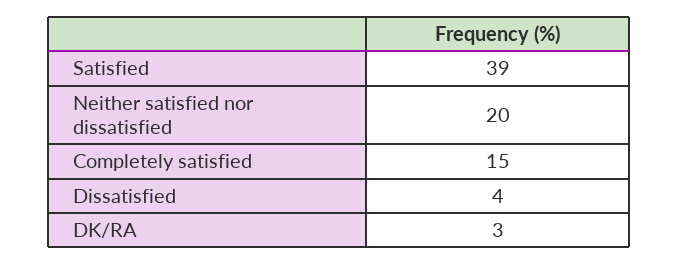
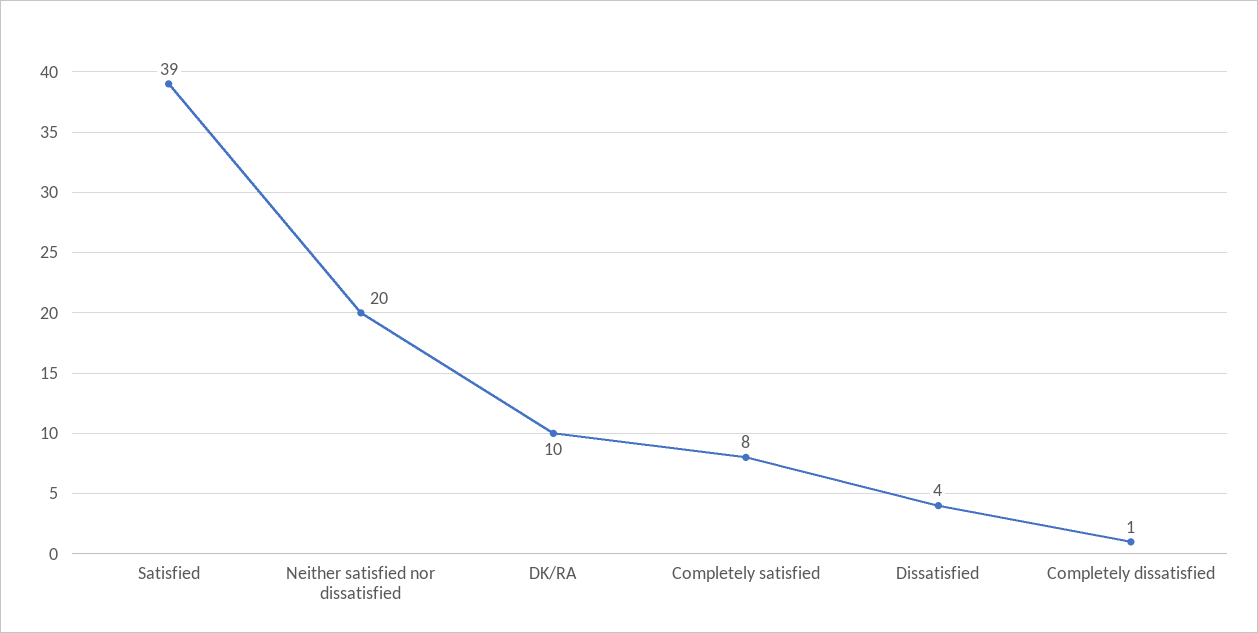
Completely satisfied: 15 -> 8
DK/RA: 3 -> 10
Completely dissatisfied: none -> 1

